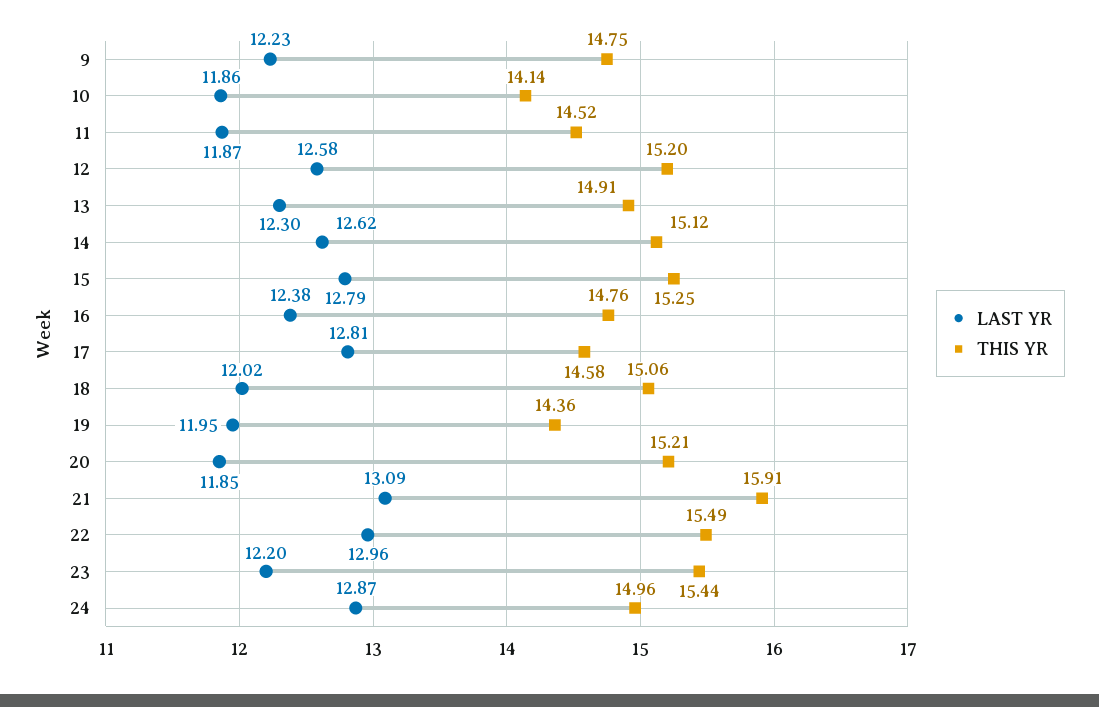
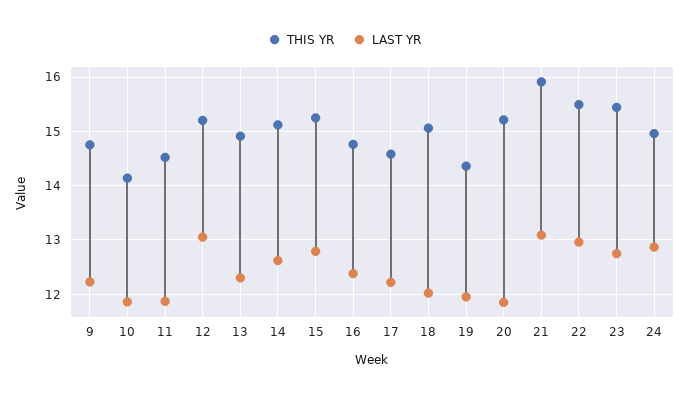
LAST YR, 12: 12.58 -> 13
LAST YR, 17: 12.81 -> 12.2
LAST YR, 23: 12.2 -> 12.8

